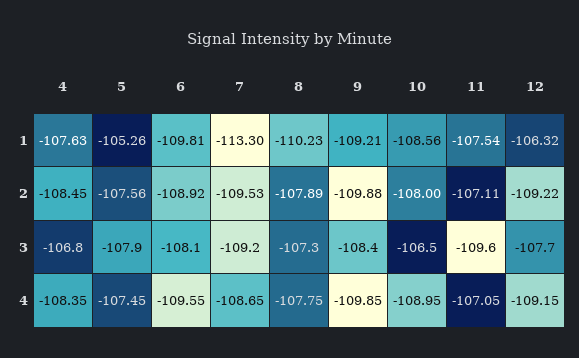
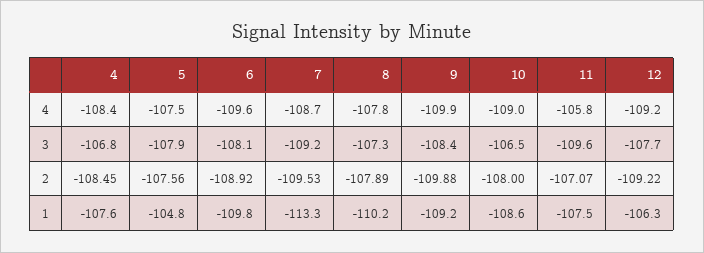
5, 1: -105.26 -> -104.8
11, 2: -107.11 -> -107.07
11, 4: -107.05 -> -105.8

